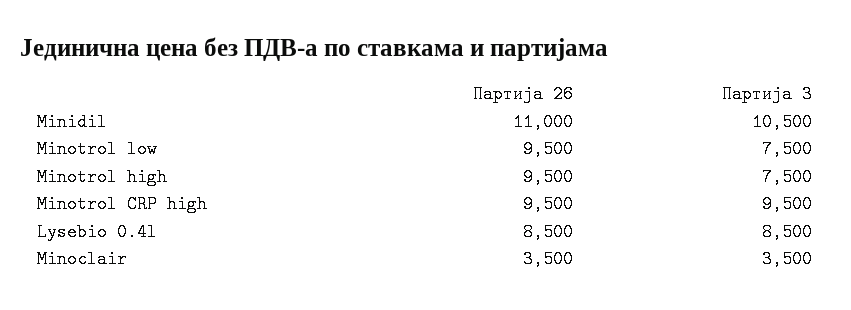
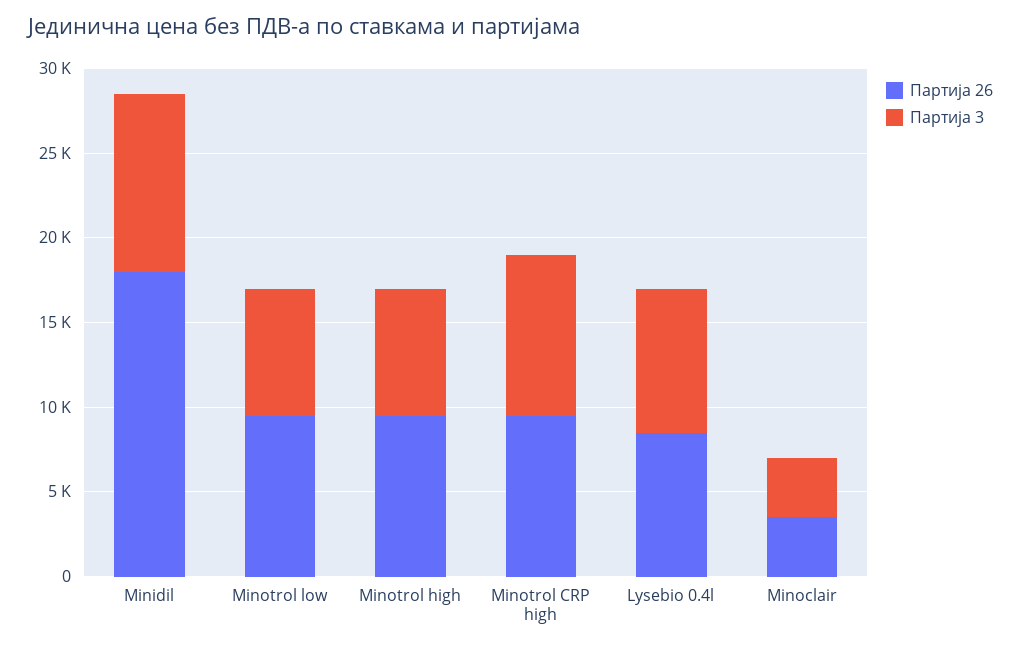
Партија 26, Minidil: 11000 -> 18000

